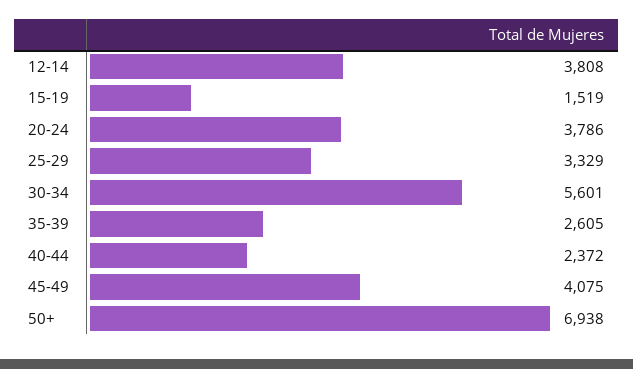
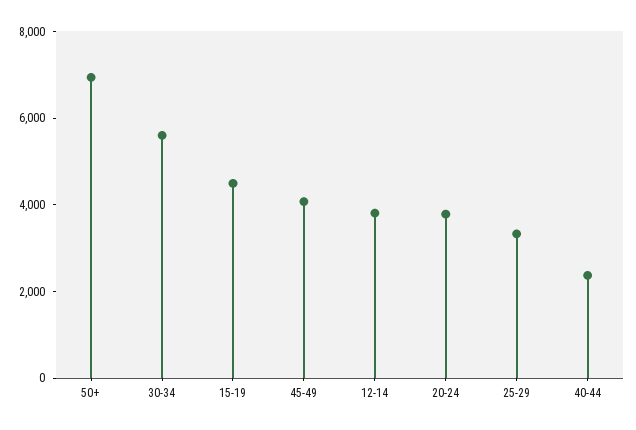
15-19: 1519 -> 4500
35-39: 2605 -> none

